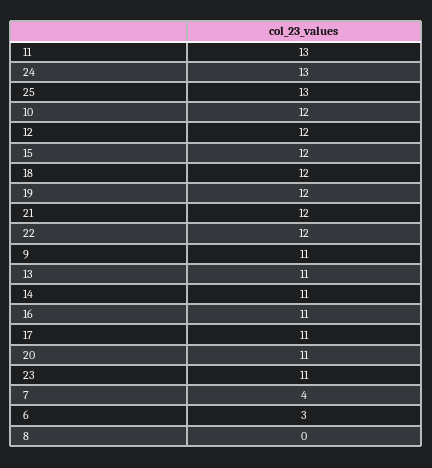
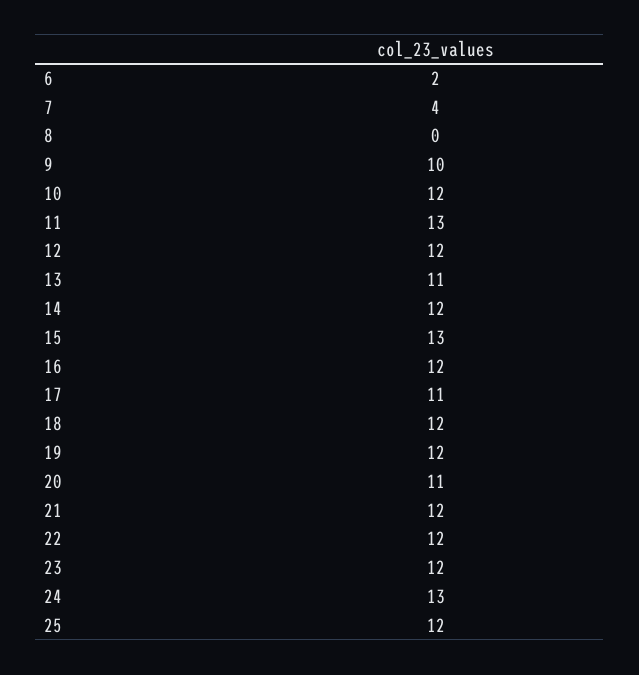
25: 13 -> 12
15: 12 -> 13
9: 11 -> 10
14: 11 -> 12
16: 11 -> 12
23: 11 -> 12
6: 3 -> 2

